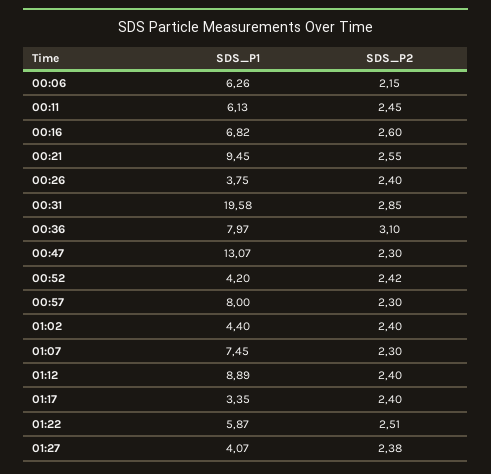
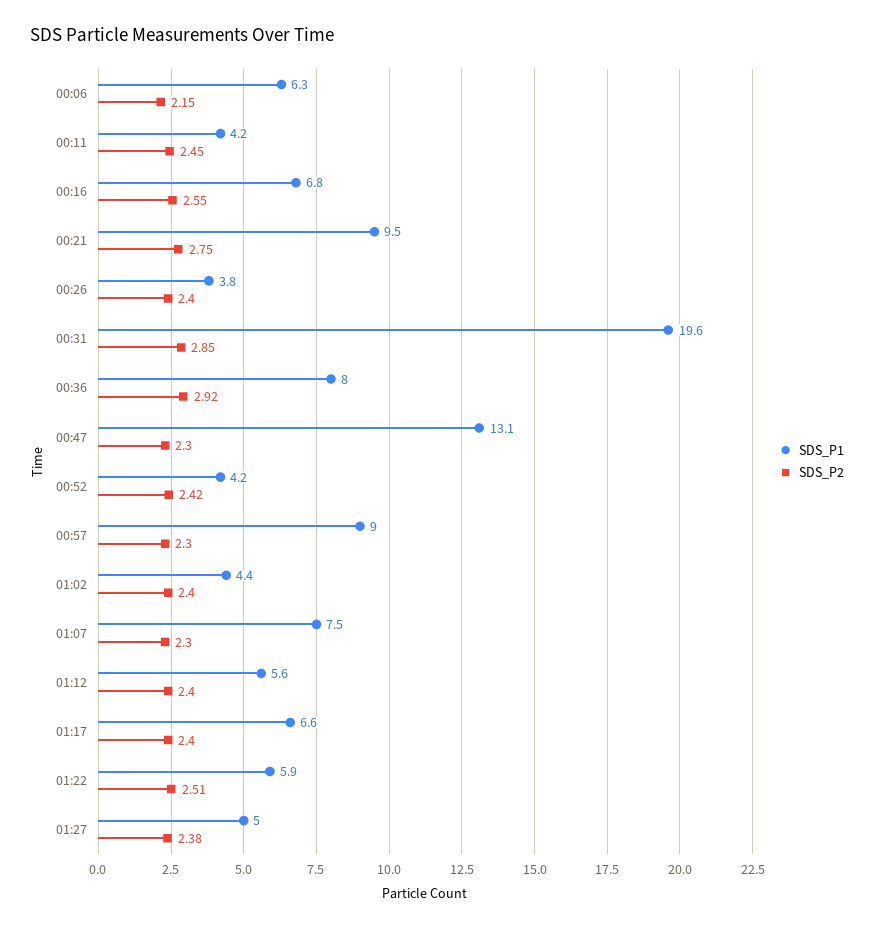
SDS_P1, 00:11: 6.13 -> 4.2
SDS_P2, 00:16: 2.6 -> 2.55
SDS_P2, 00:21: 2.55 -> 2.75
SDS_P2, 00:36: 3.1 -> 2.92
SDS_P1, 00:57: 8 -> 9
SDS_P1, 01:12: 8.89 -> 5.6
SDS_P1, 01:17: 3.35 -> 6.6
SDS_P1, 01:27: 4.07 -> 5

